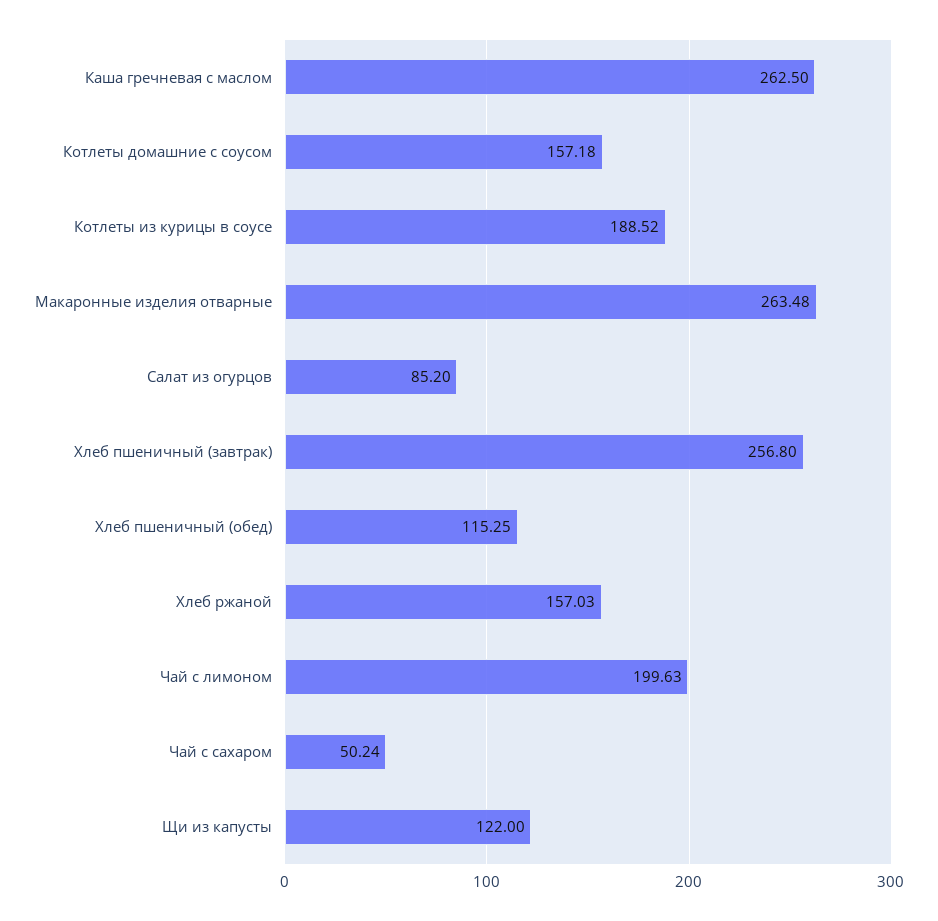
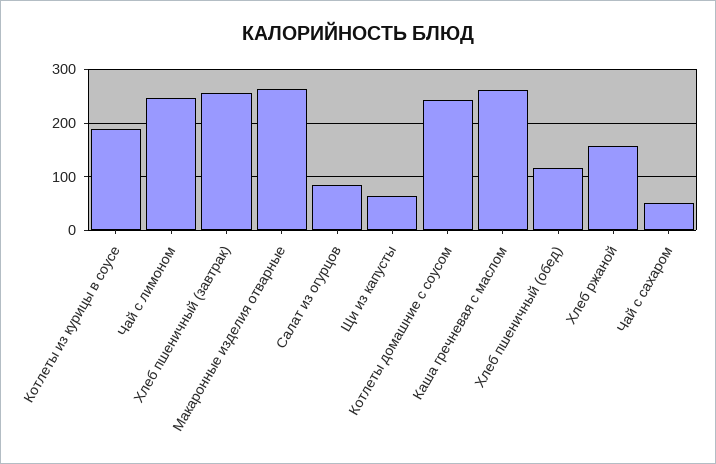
Котлеты домашние с соусом: 157.18 -> 240
Чай с лимоном: 199.63 -> 240
Щи из капусты: 122 -> 60

